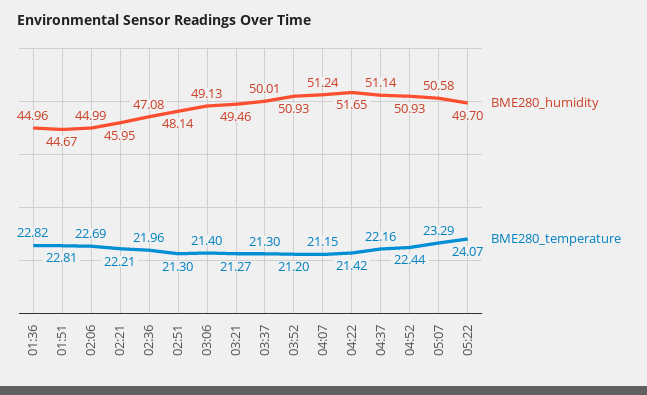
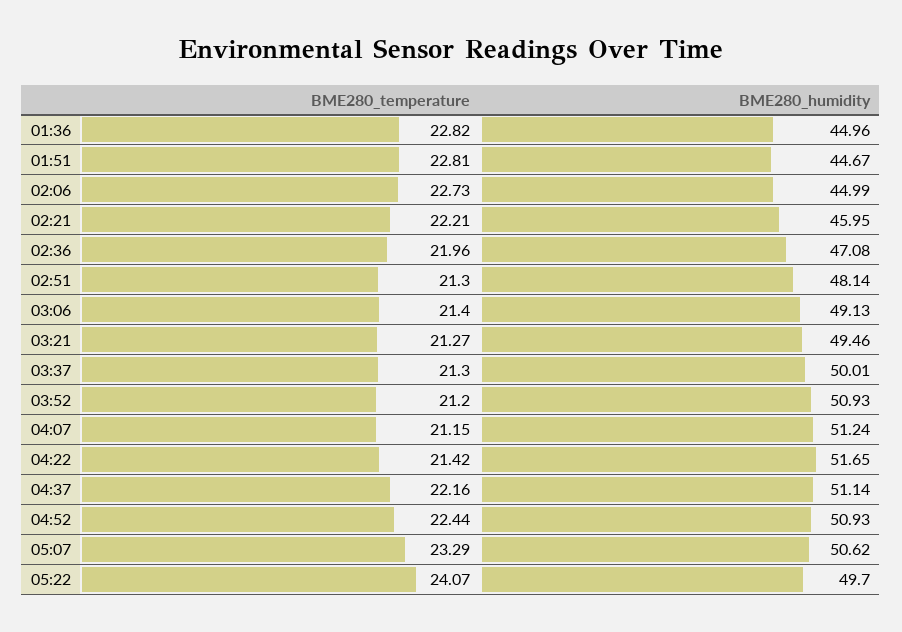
BME280_temperature, 02:06: 22.69 -> 22.73
BME280_humidity, 05:07: 50.58 -> 50.62

